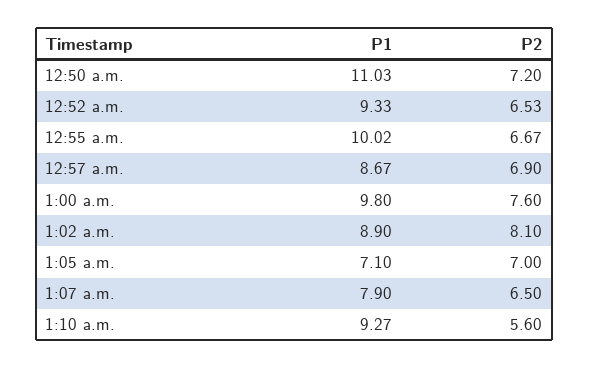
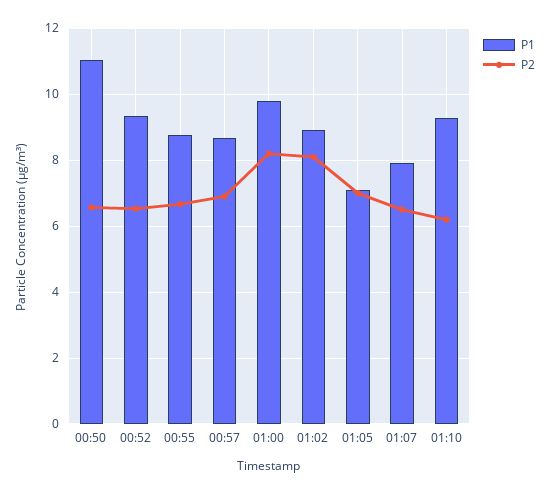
P2, 12:50 a.m.: 7.2 -> 6.6
P1, 12:55 a.m.: 10.02 -> 8.8
P2, 1:00 a.m.: 7.6 -> 8.2
P2, 1:10 a.m.: 5.6 -> 6.2

